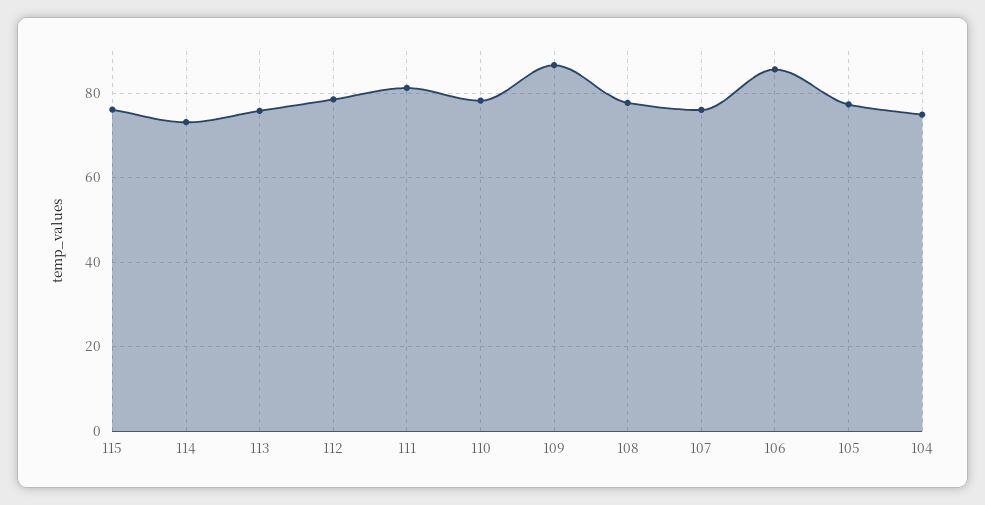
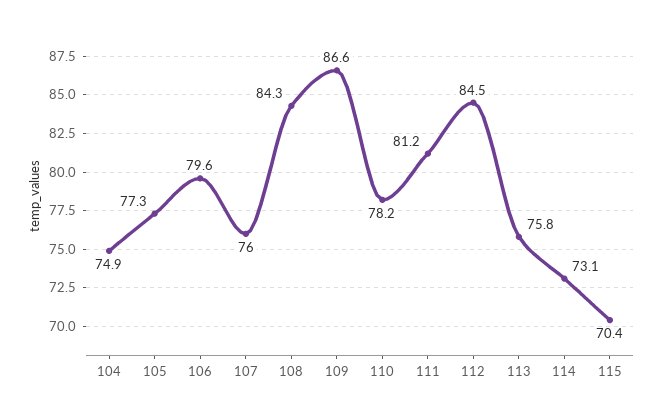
115: 76 -> 70.4
112: 78 -> 84.5
108: 78 -> 84.3
106: 86 -> 79.6

